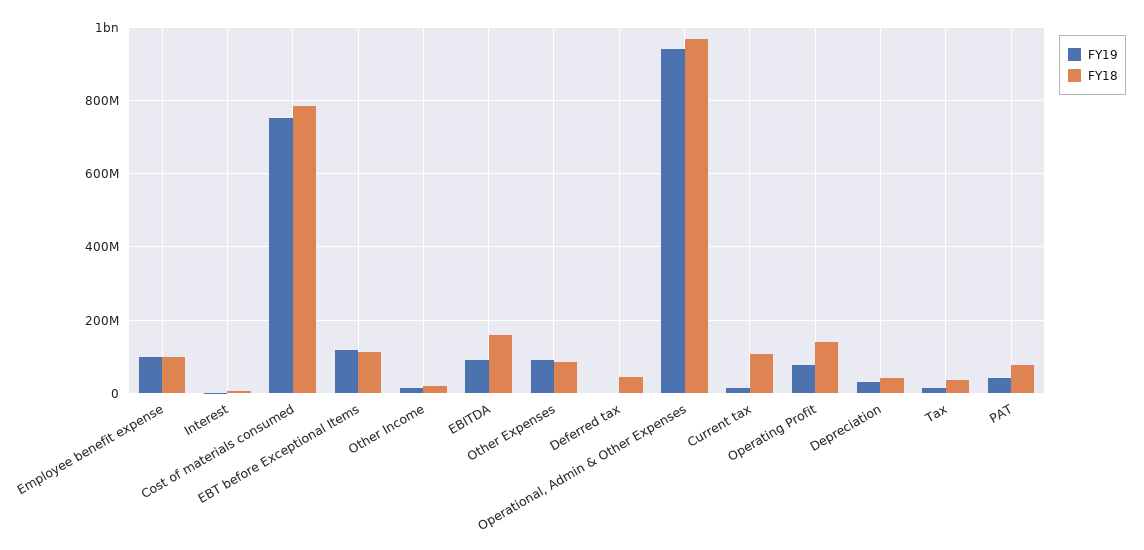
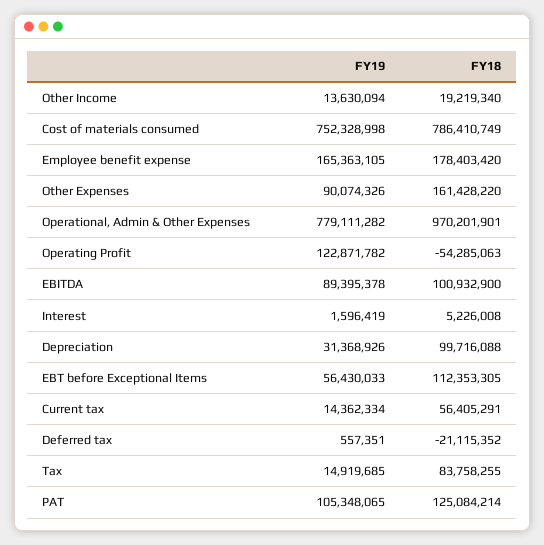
FY19, Employee benefit expense: 100000000 -> 165363105
FY18, Employee benefit expense: 100000000 -> 178403420
FY19, EBT before Exceptional Items: 120000000 -> 56430033
FY18, EBITDA: 160000000 -> 100932900
FY18, Other Expenses: 80000000 -> 161428220
FY18, Deferred tax: 40000000 -> -21115352
FY19, Operational, Admin & Other Expenses: 940000000 -> 779111282
FY18, Current tax: 100000000 -> 56405291
FY19, Operating Profit: 80000000 -> 122871782
FY18, Operating Profit: 140000000 -> -54285063
FY18, Depreciation: 40000000 -> 99716088
FY18, Tax: 40000000 -> 83758255
FY19, PAT: 40000000 -> 105348065
FY18, PAT: 80000000 -> 125084214

